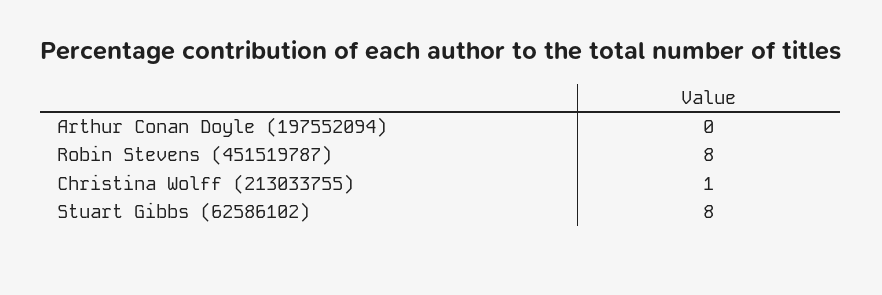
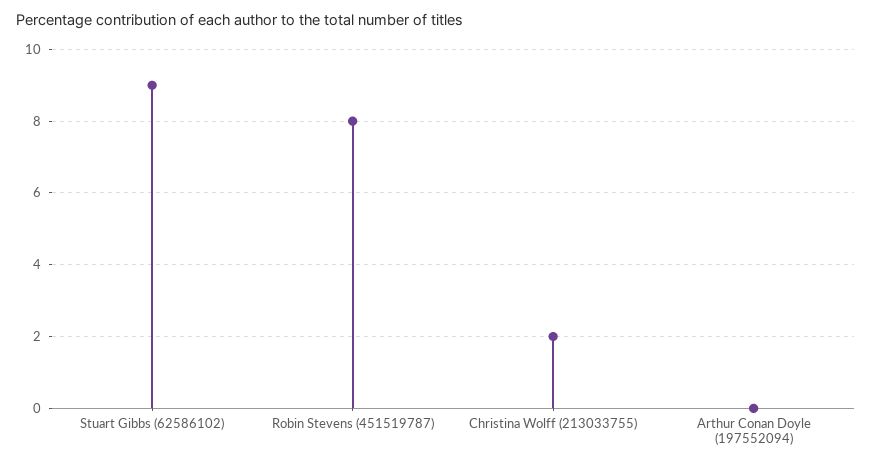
Christina Wolff (213033755): 1 -> 2
Stuart Gibbs (62586102): 8 -> 9

